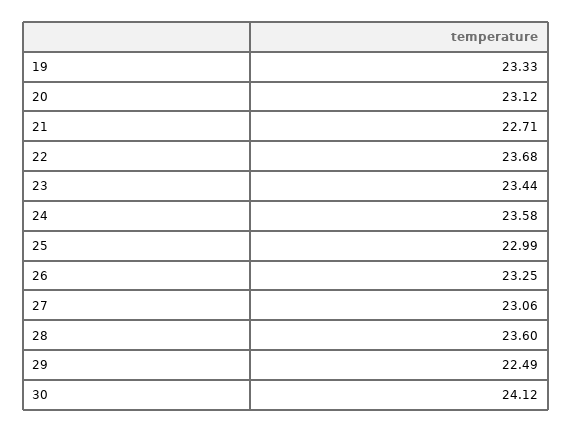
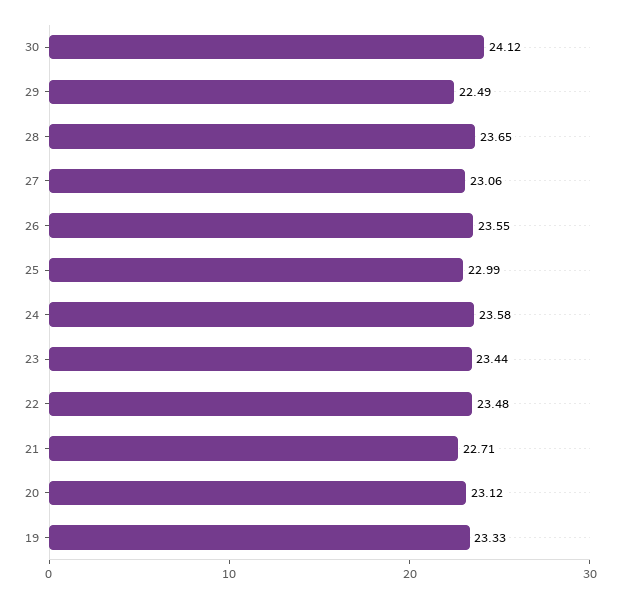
22: 23.68 -> 23.48
26: 23.25 -> 23.55
28: 23.6 -> 23.65

